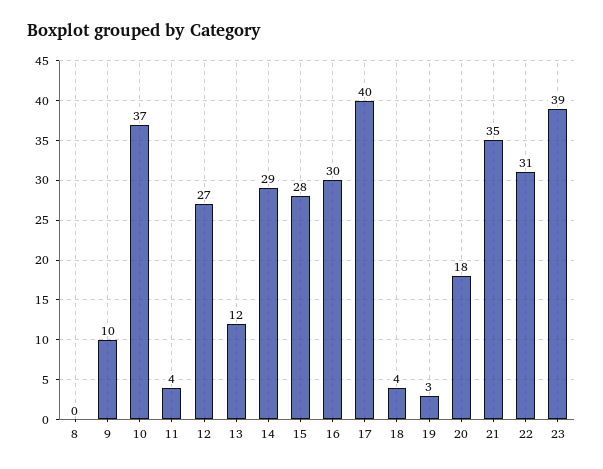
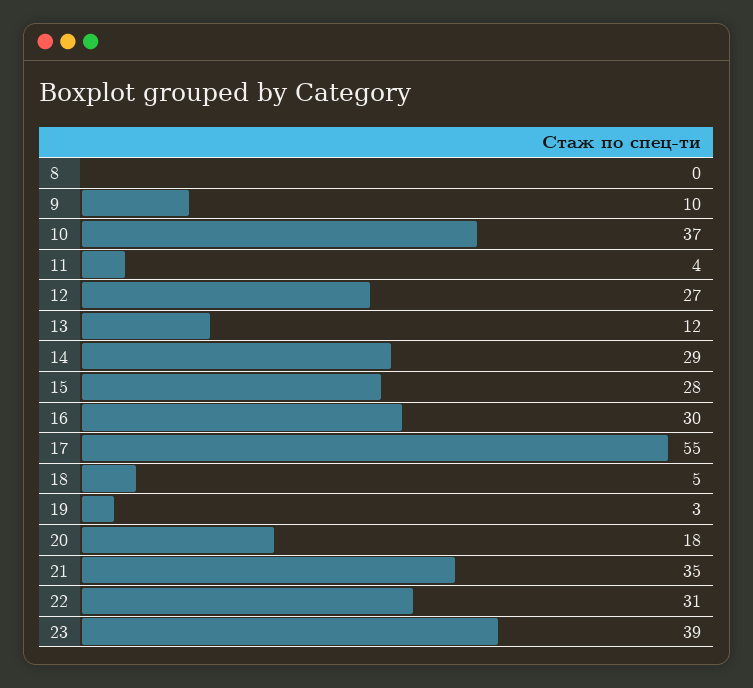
17: 40 -> 55
18: 4 -> 5

